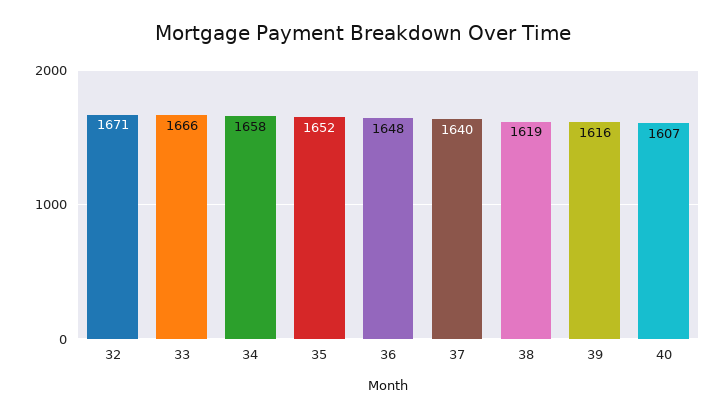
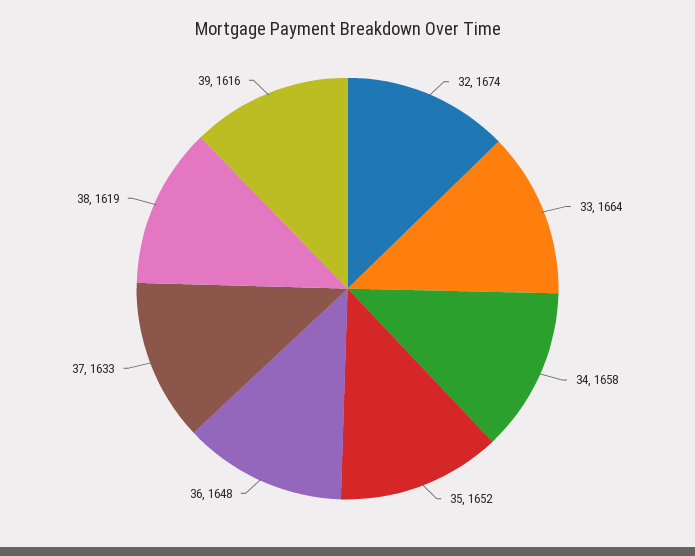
32: 1671 -> 1674
33: 1666 -> 1664
37: 1640 -> 1633
40: 1607 -> none

